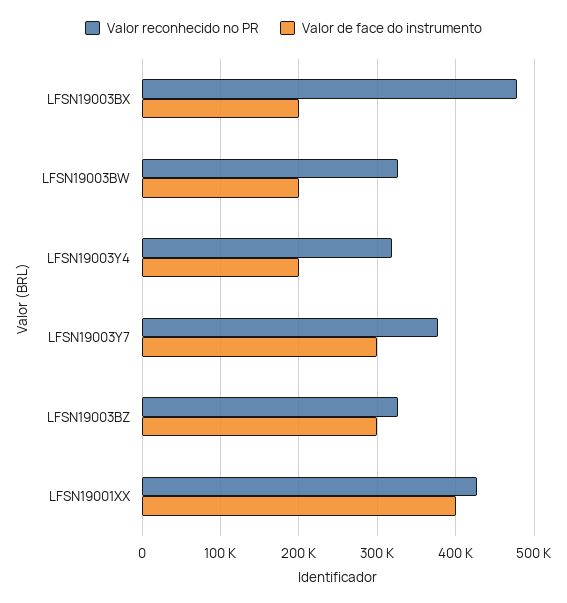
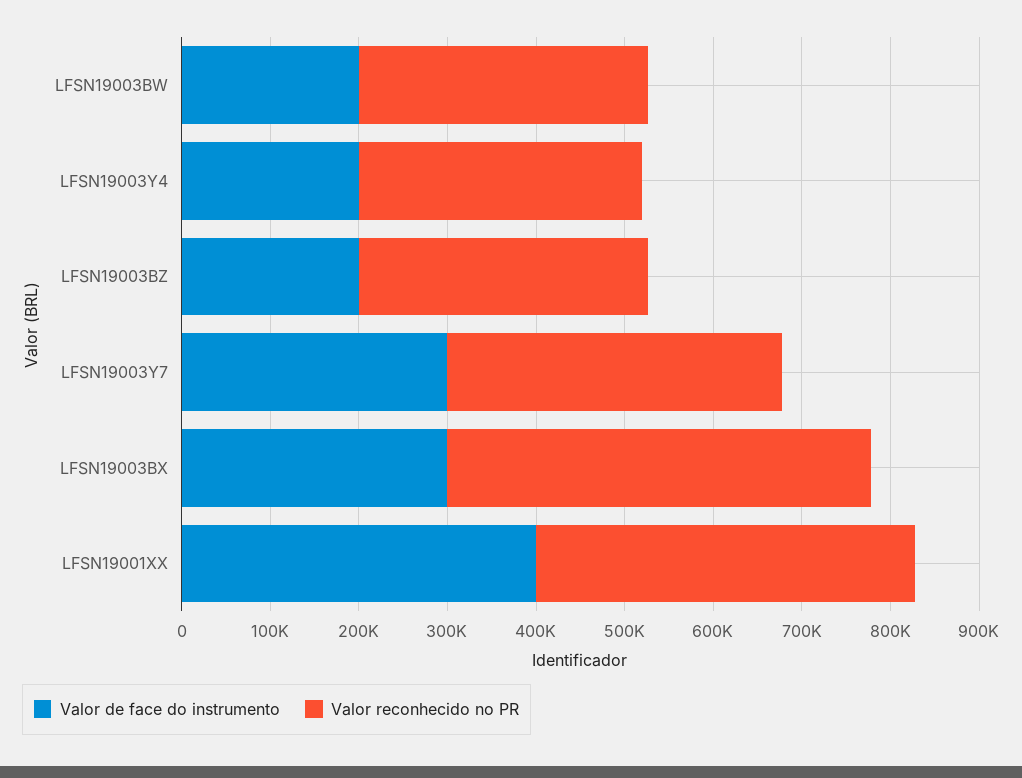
Valor de face do instrumento, LFSN19003BX: 200000 -> 300000
Valor de face do instrumento, LFSN19003BZ: 300000 -> 200000

